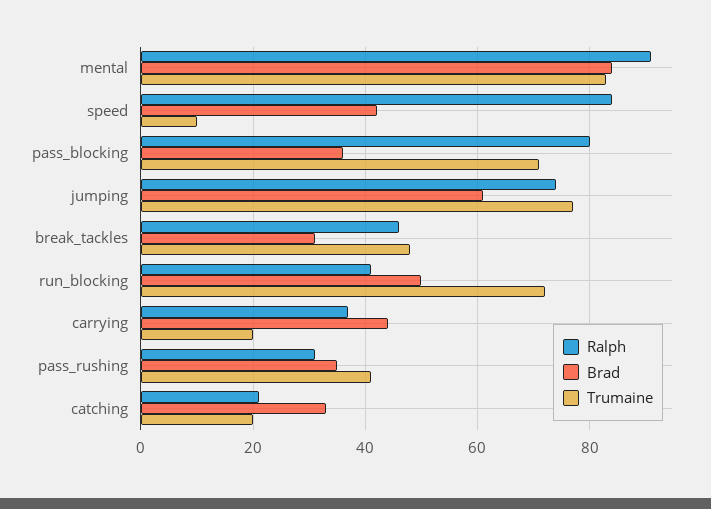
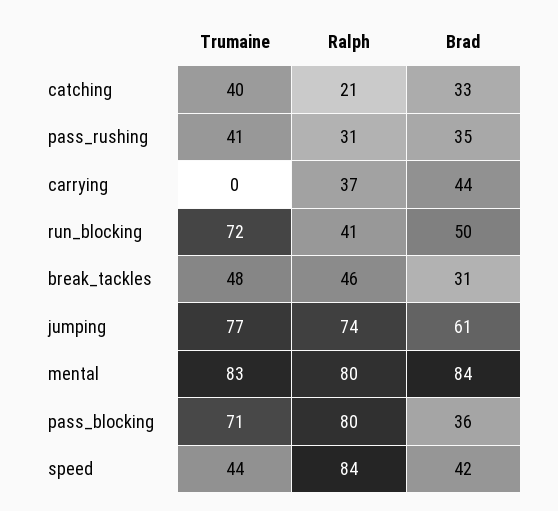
Ralph, mental: 90 -> 80
Trumaine, speed: 10 -> 44
Trumaine, carrying: 20 -> 0
Trumaine, catching: 20 -> 40

